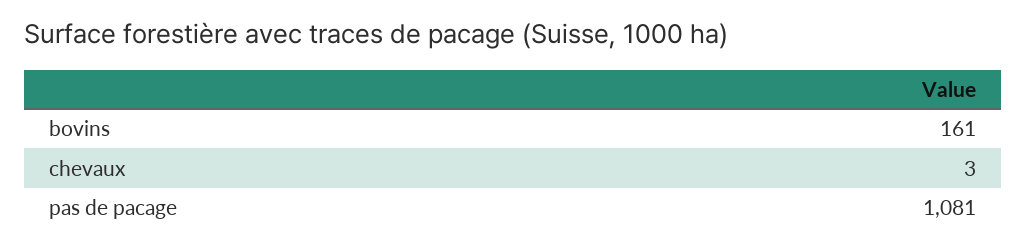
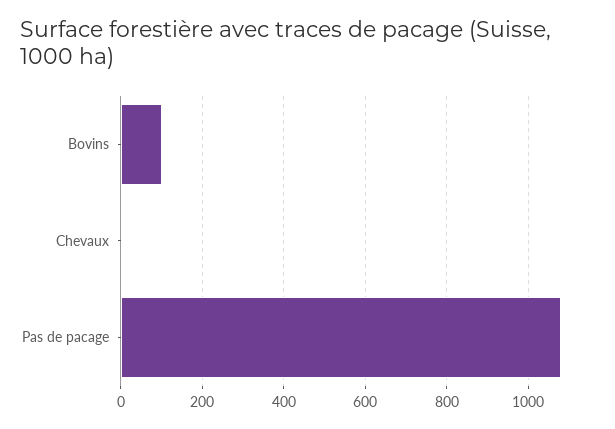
bovins: 161 -> 100

